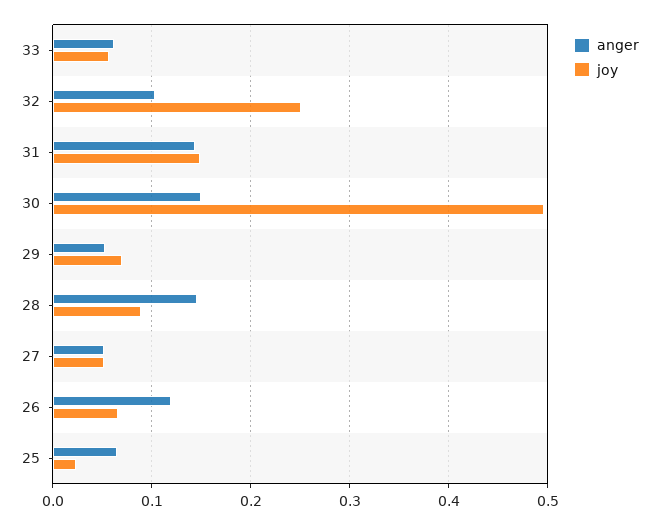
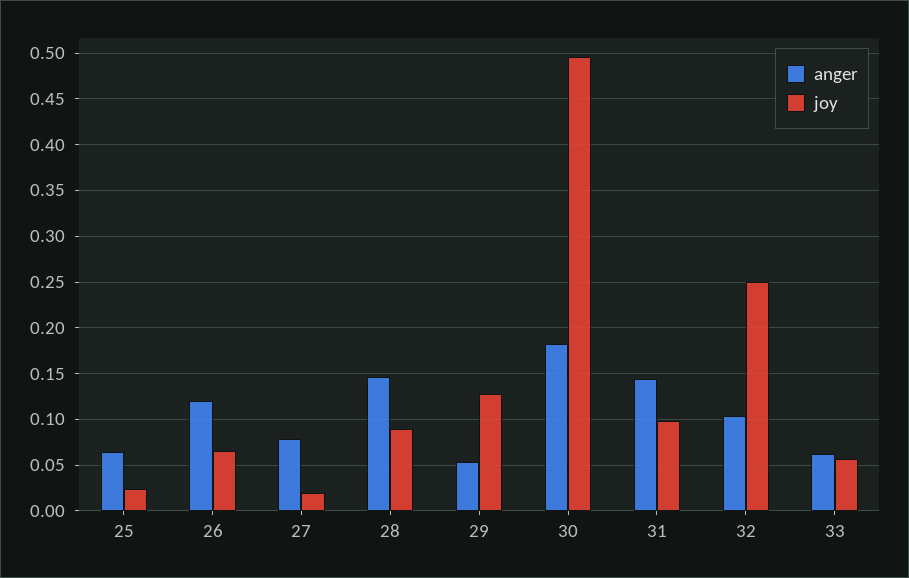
joy, 31: 0.15 -> 0.1
anger, 30: 0.15 -> 0.18
joy, 29: 0.07 -> 0.13
anger, 27: 0.05 -> 0.08
joy, 27: 0.05 -> 0.02

